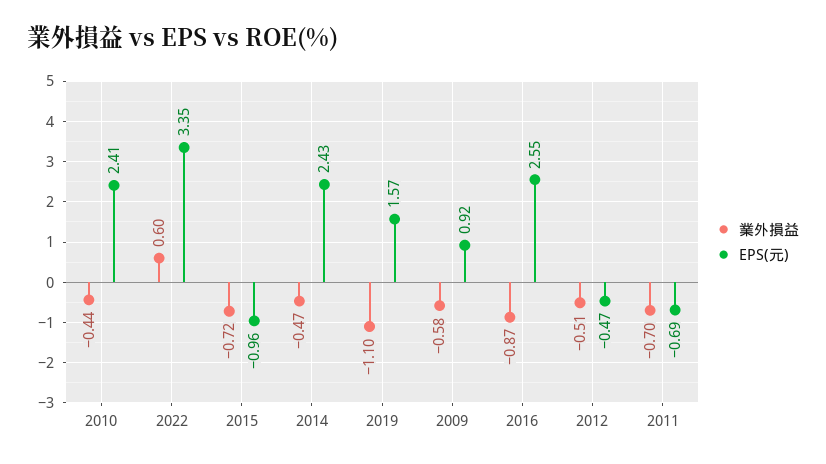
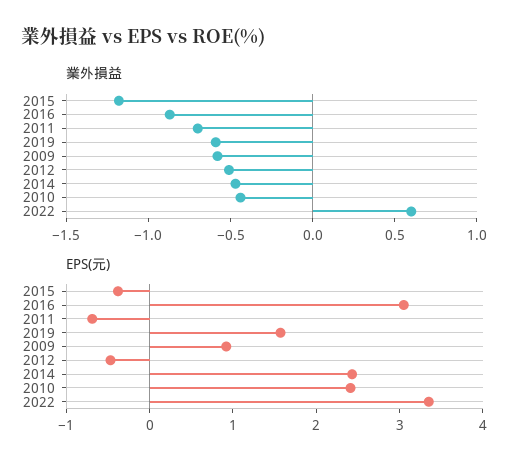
業外損益, 2015: -0.72 -> -1.2
EPS(元), 2015: -0.96 -> -0.4
業外損益, 2019: -1.1 -> -0.6
EPS(元), 2016: 2.55 -> 3

